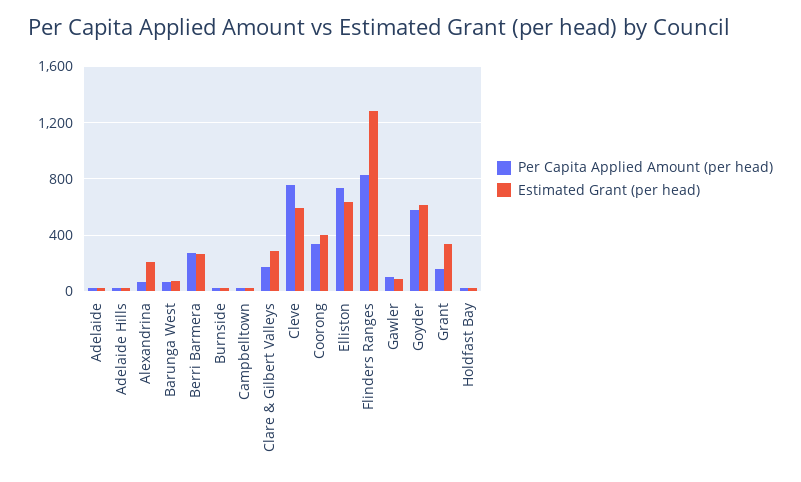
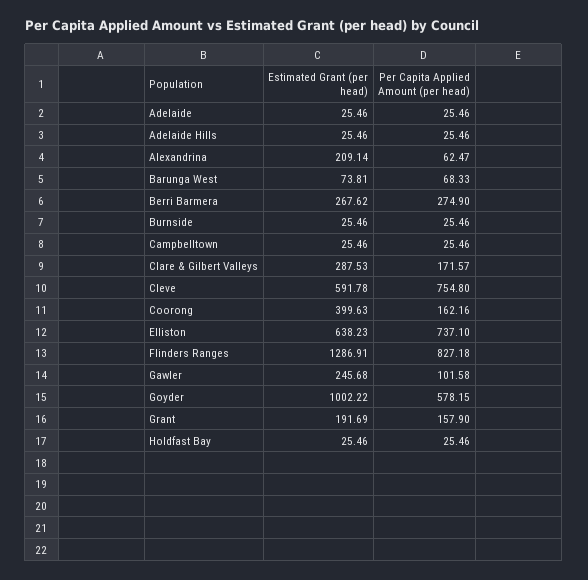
Per Capita Applied Amount (per head), Coorong: 350 -> 162.16
Estimated Grant (per head), Gawler: 100 -> 245.68
Estimated Grant (per head), Goyder: 600 -> 1002.22
Estimated Grant (per head), Grant: 350 -> 191.69

